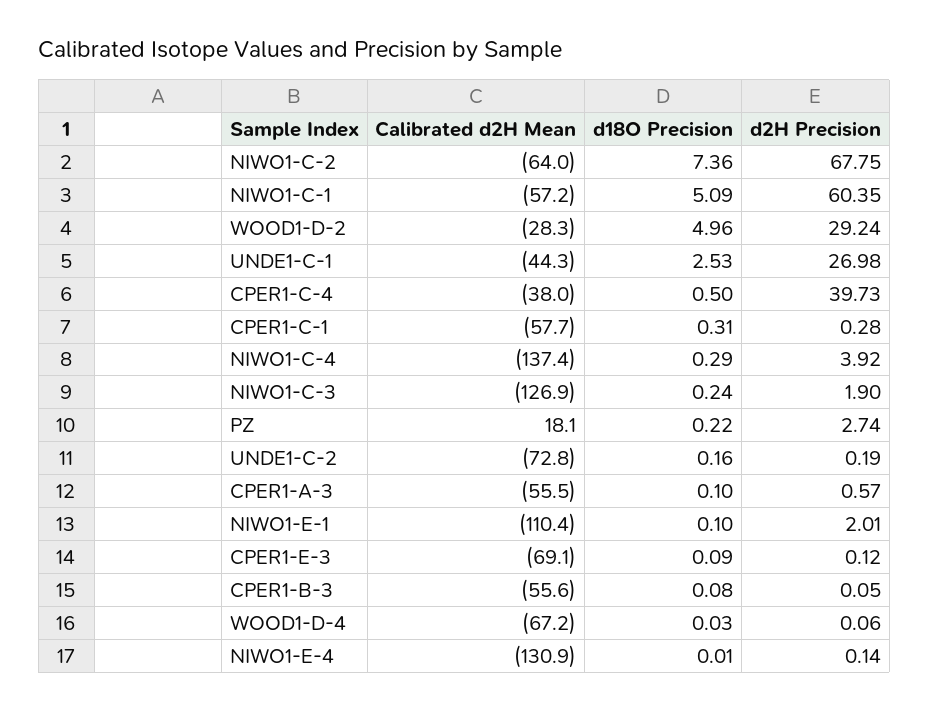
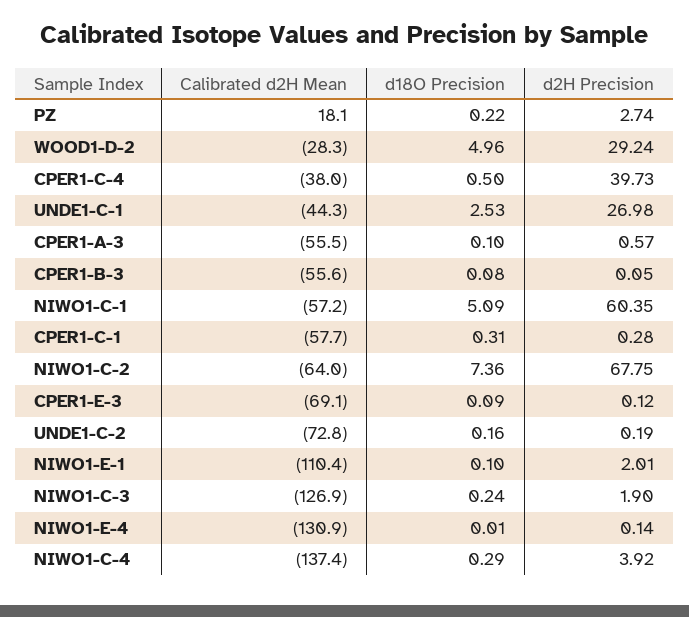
Calibrated d2H Mean, WOOD1-D-4: -67.2 -> none
d18O Precision, WOOD1-D-4: 0.03 -> none
d2H Precision, WOOD1-D-4: 0.06 -> none

